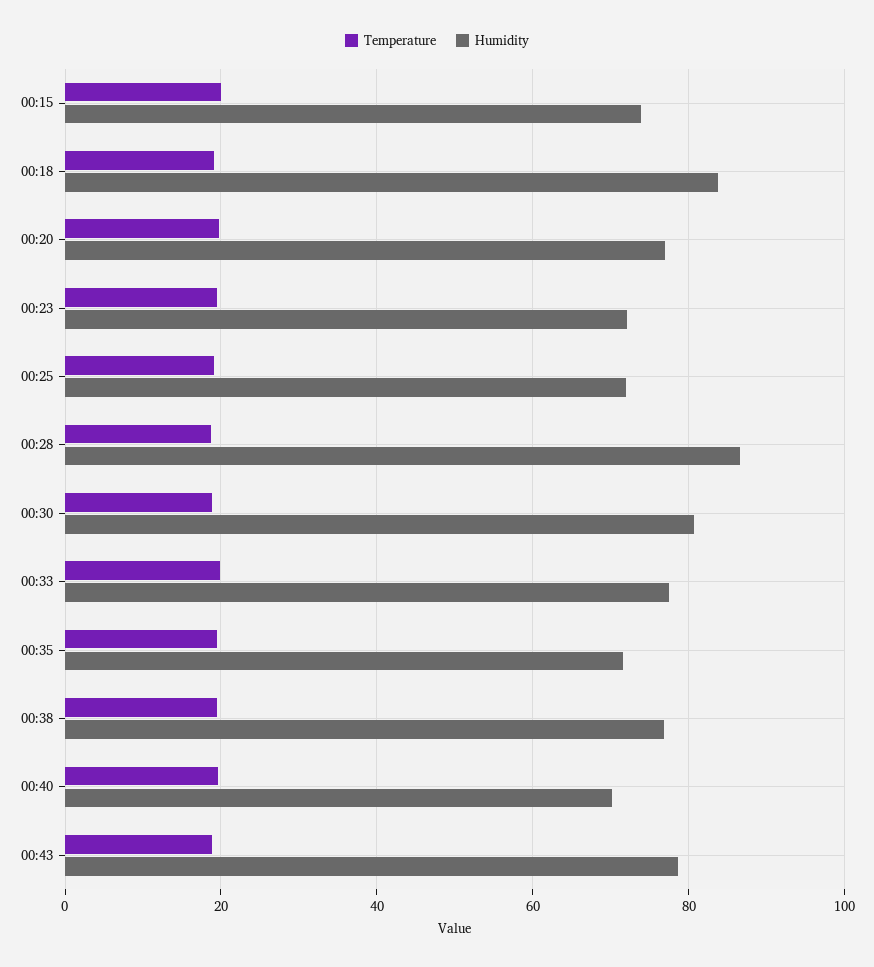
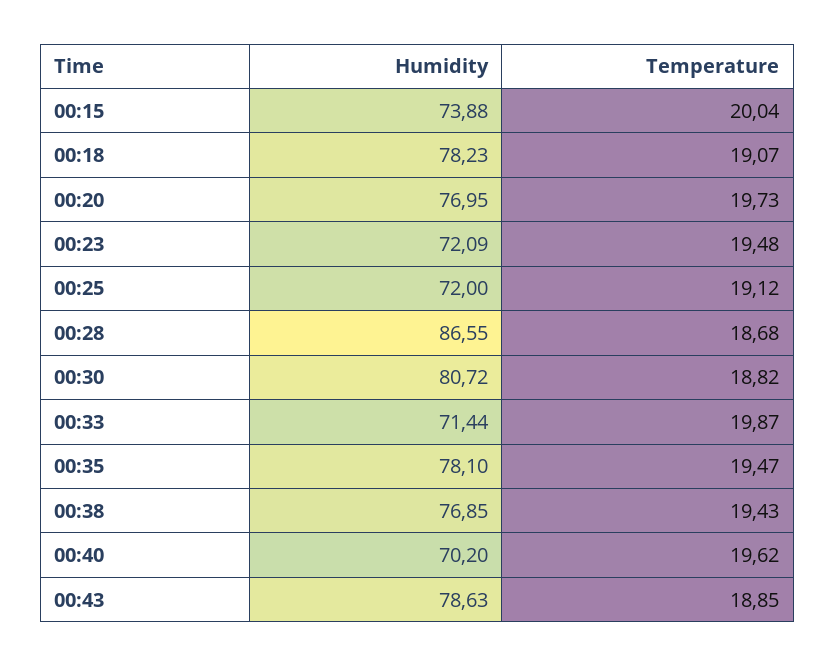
Humidity, 00:18: 84 -> 78.23
Humidity, 00:33: 78 -> 71.44
Humidity, 00:35: 72 -> 78.1

